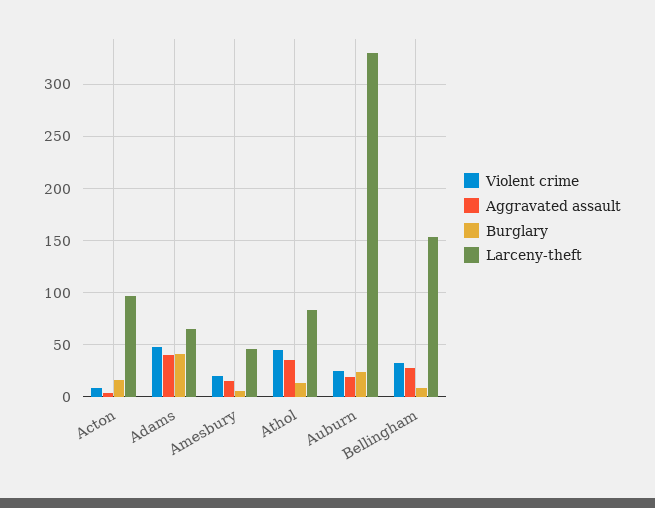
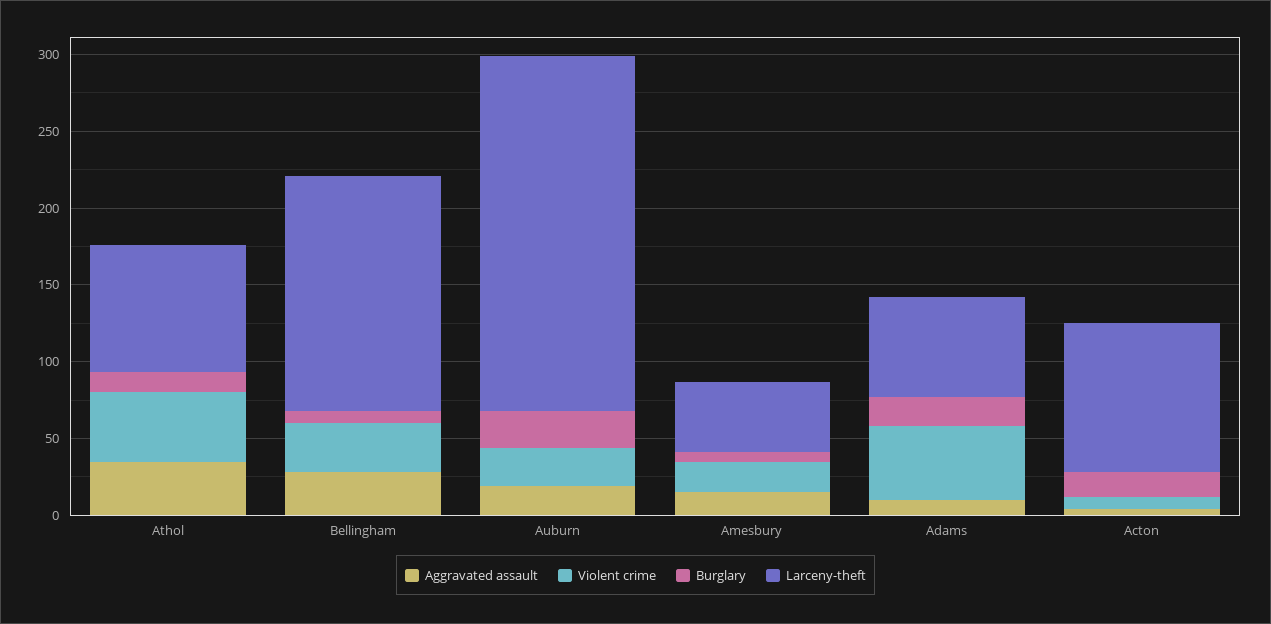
Aggravated assault, Adams: 40 -> 10
Burglary, Adams: 40 -> 20
Larceny-theft, Auburn: 330 -> 230

